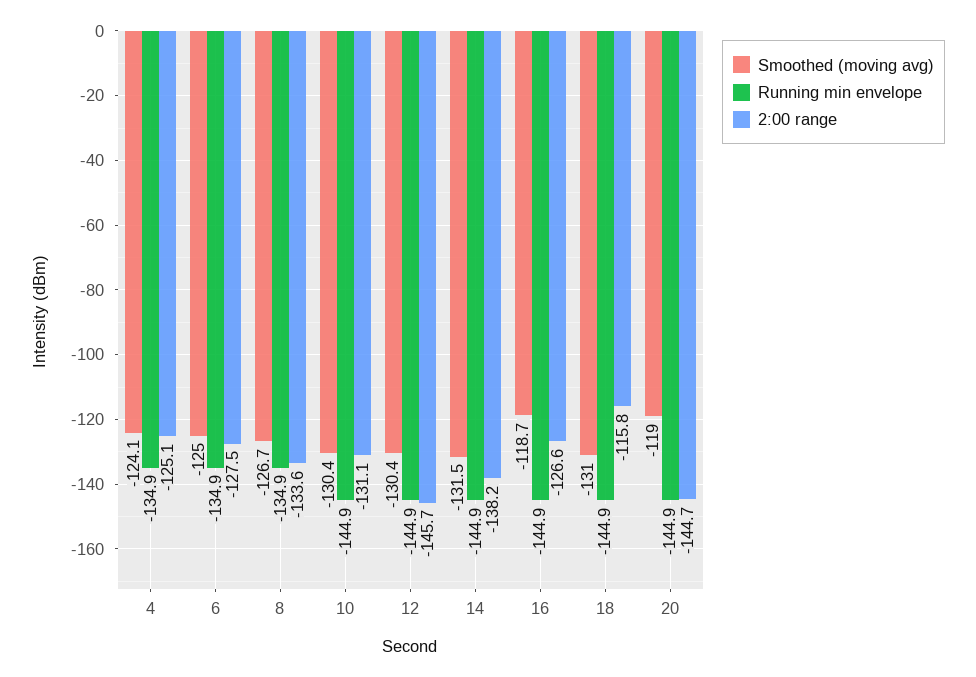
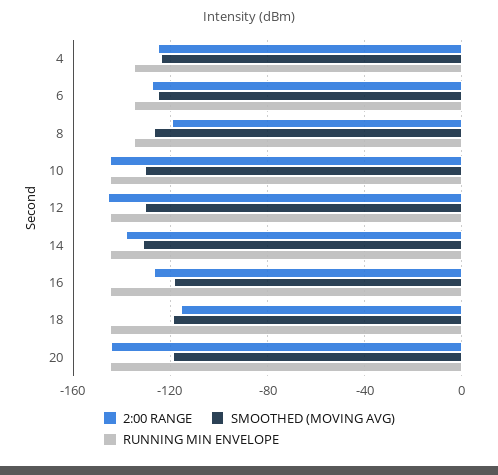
2:00 range, 8: -133.6 -> -120
2:00 range, 10: -131.1 -> -145
Smoothed (moving avg), 18: -131 -> -120

